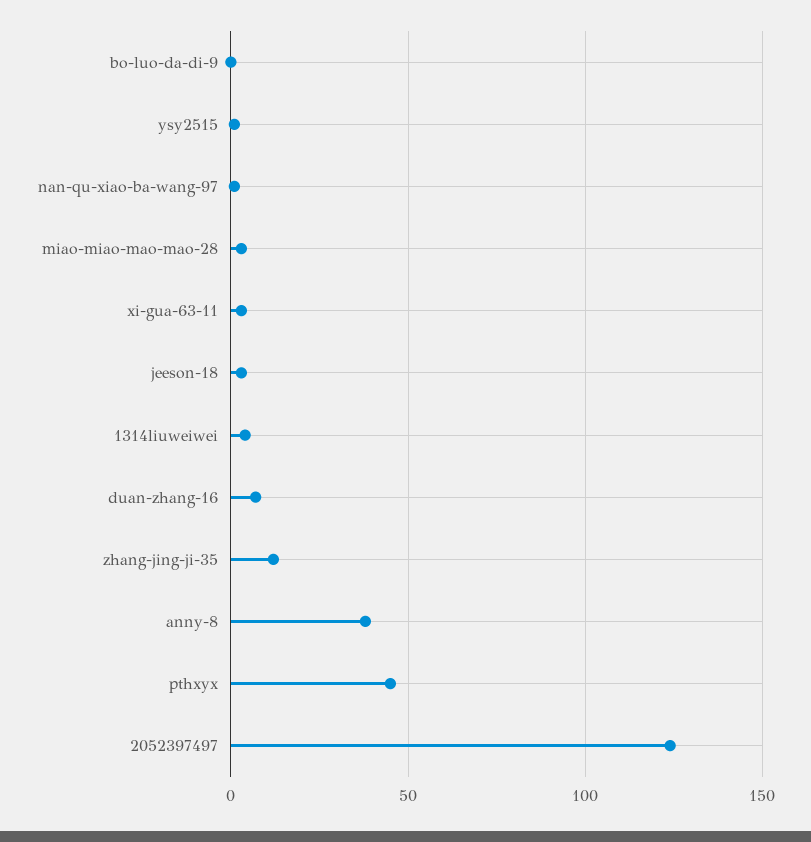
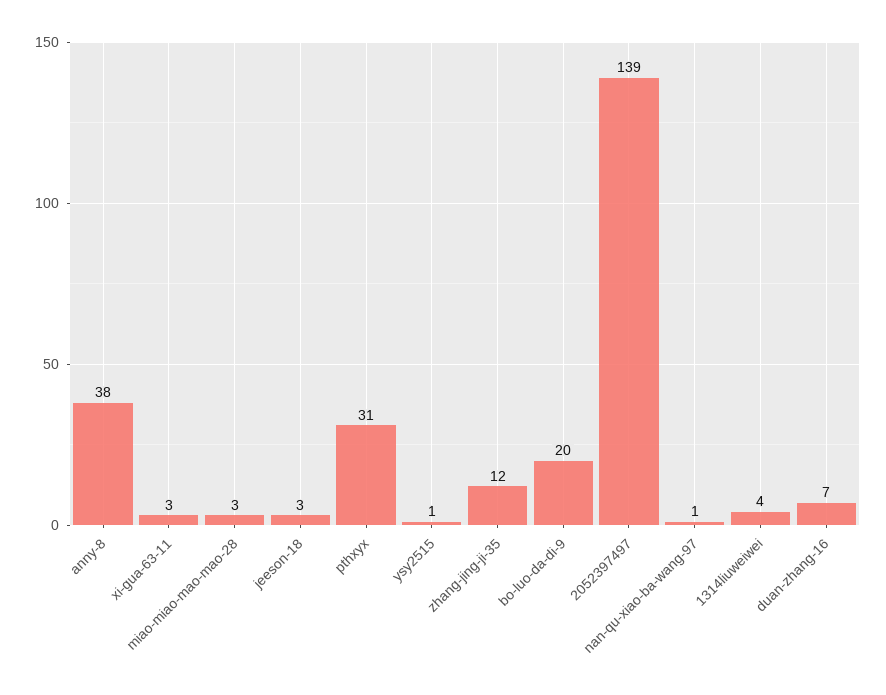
bo-luo-da-di-9: 0 -> 20
pthxyx: 45 -> 31
2052397497: 125 -> 139

